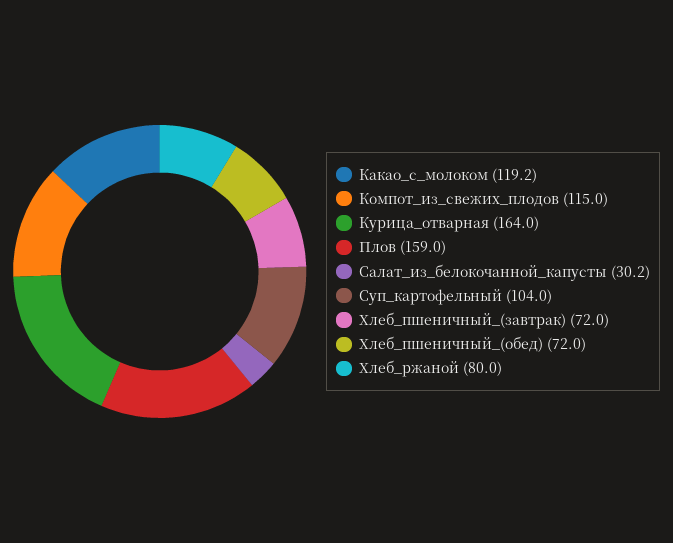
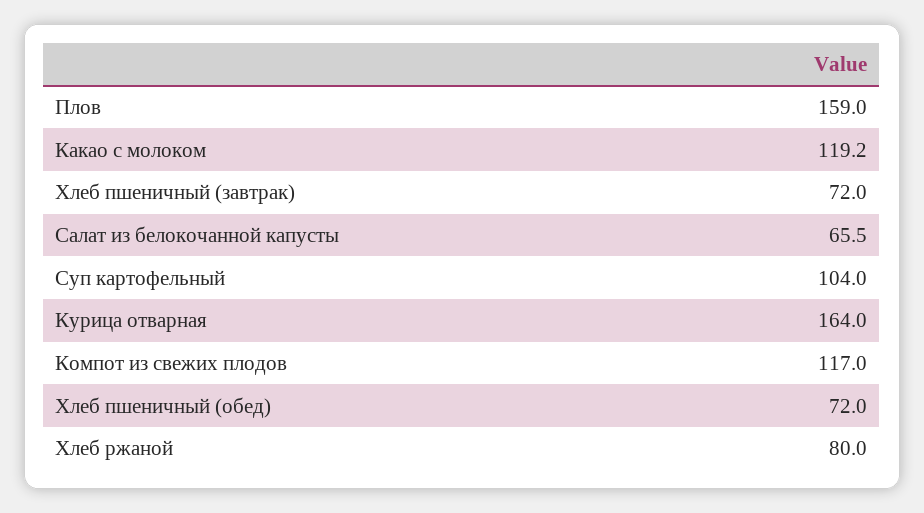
Компот_из_свежих_плодов: 115 -> 117
Салат_из_белокочанной_капусты: 30.2 -> 65.5

